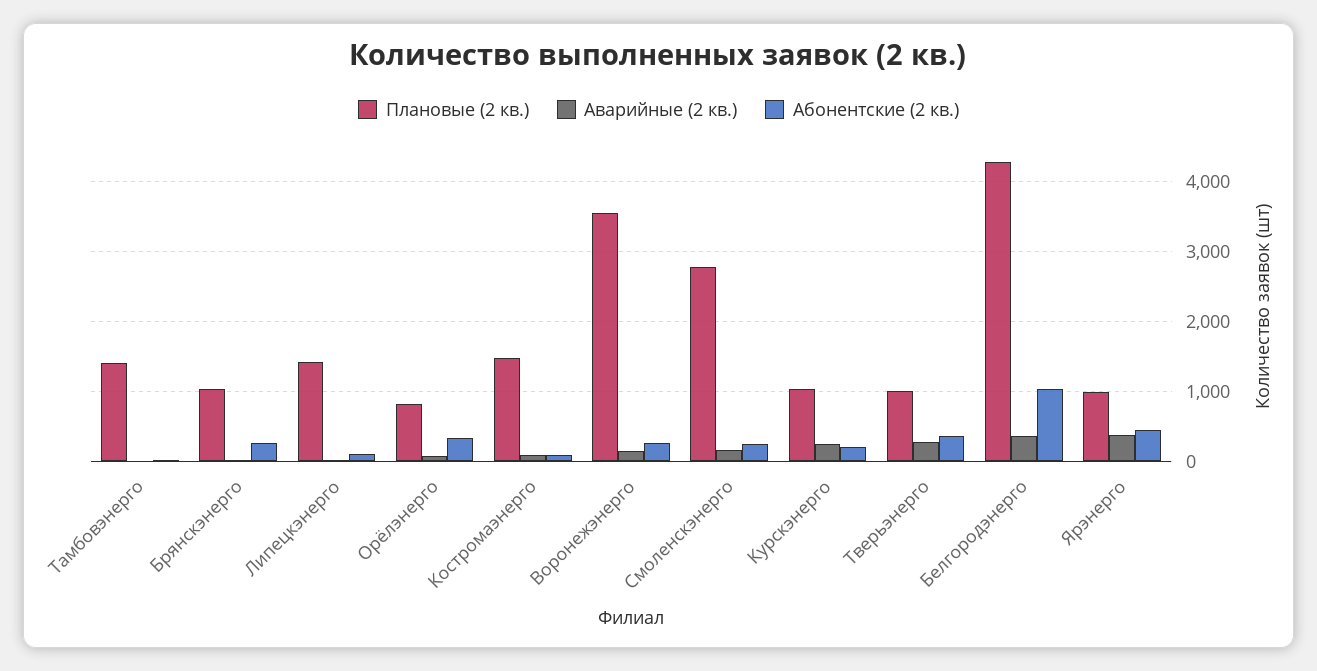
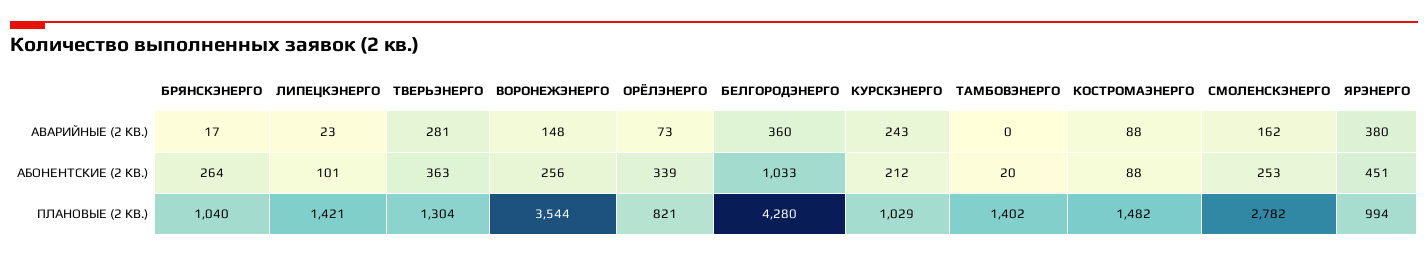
Плановые (2 кв.), Тверьэнерго: 1000 -> 1304

